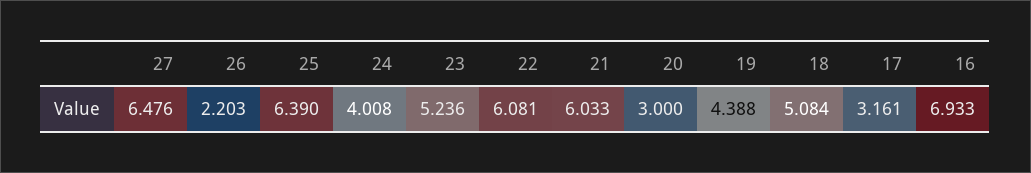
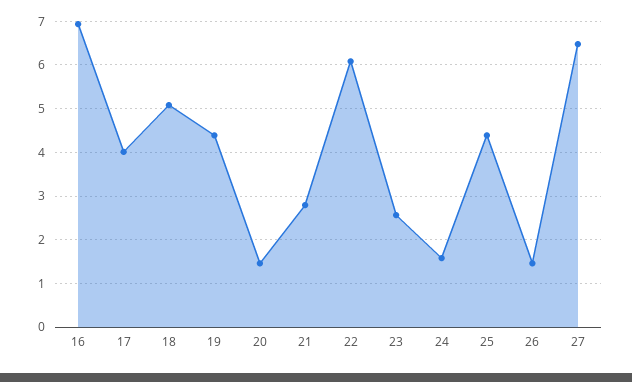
26: 2.203 -> 1.4
25: 6.39 -> 4.4
24: 4.008 -> 1.6
23: 5.236 -> 2.6
21: 6.033 -> 2.8
20: 3 -> 1.4
17: 3.161 -> 4

